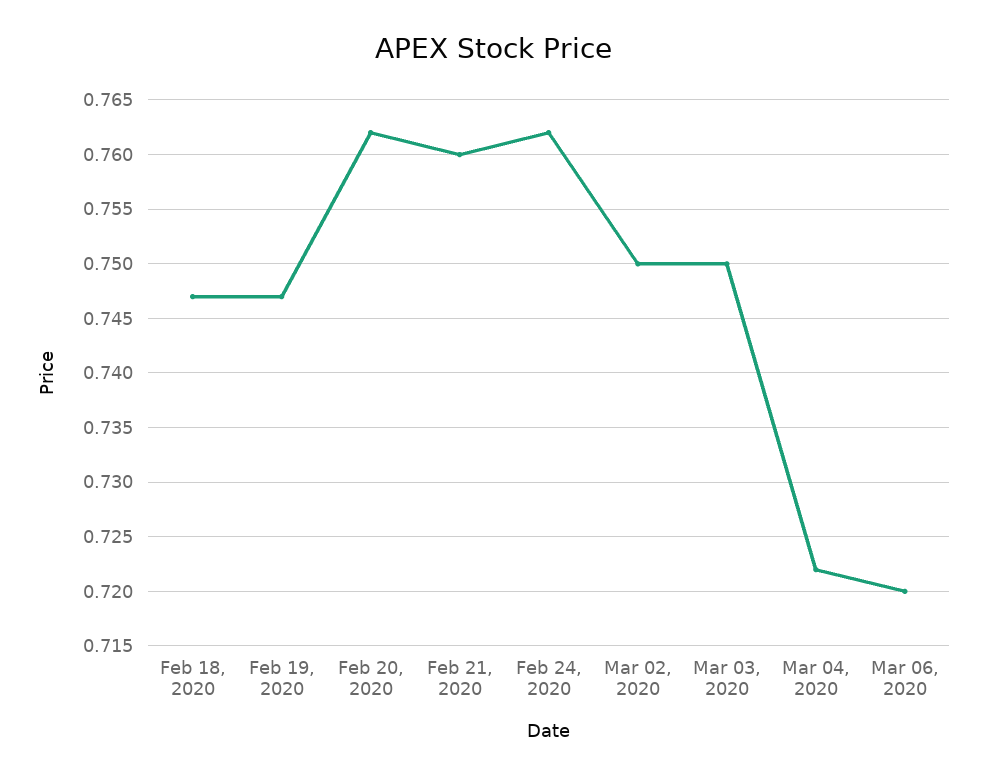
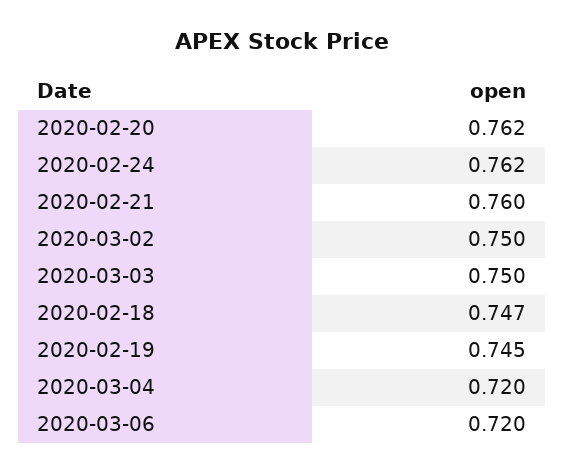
Feb 19, 2020: 0.747 -> 0.745
Mar 04, 2020: 0.722 -> 0.72

